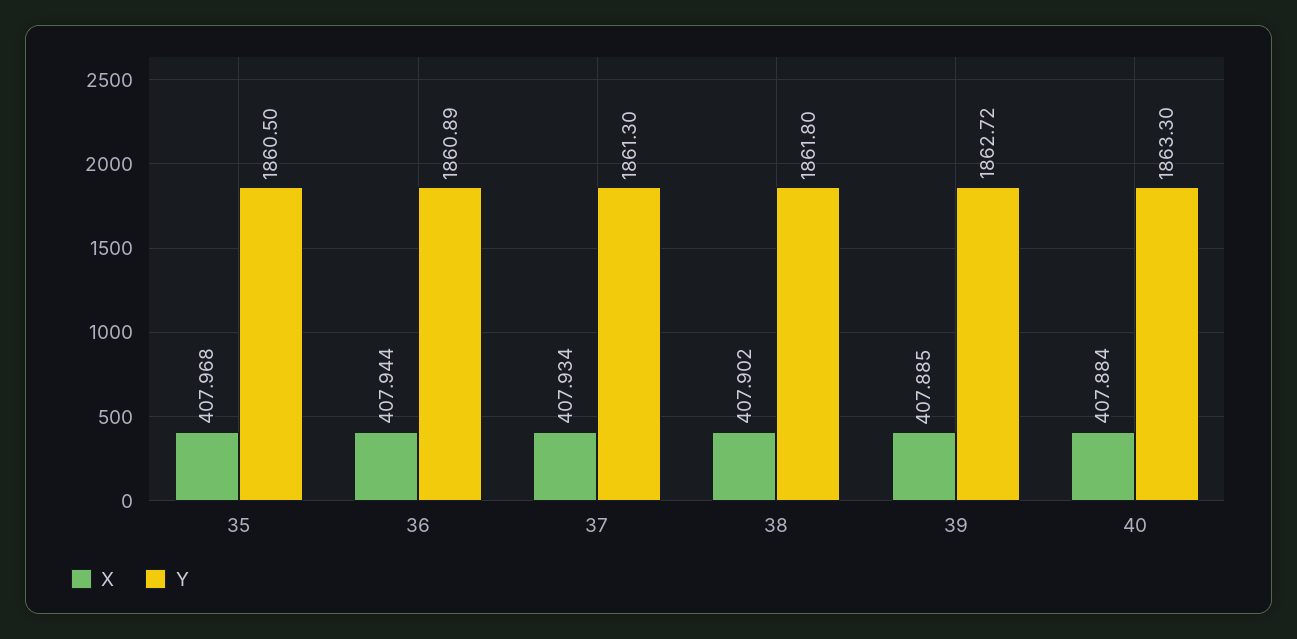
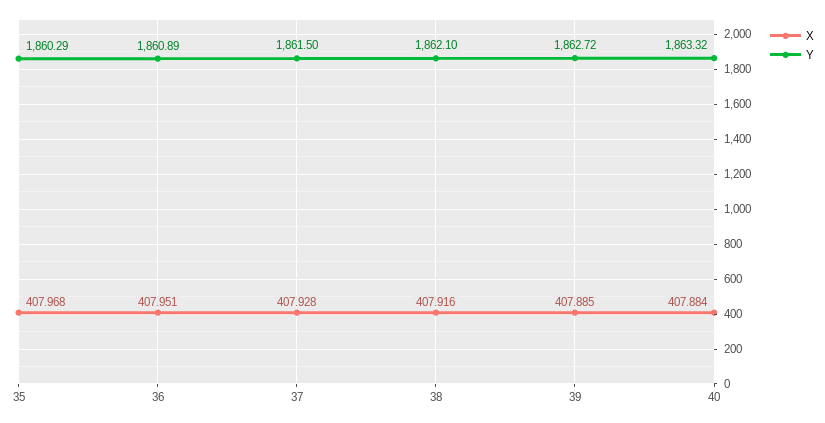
Y, 35: 1860.5 -> 1860.29
X, 36: 407.944 -> 407.951
X, 37: 407.934 -> 407.928
Y, 37: 1861.3 -> 1861.5
X, 38: 407.902 -> 407.916
Y, 38: 1861.8 -> 1862.1
Y, 40: 1863.3 -> 1863.32

